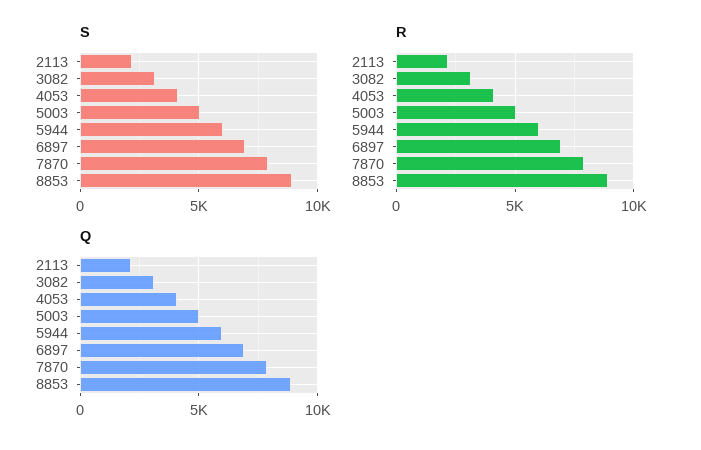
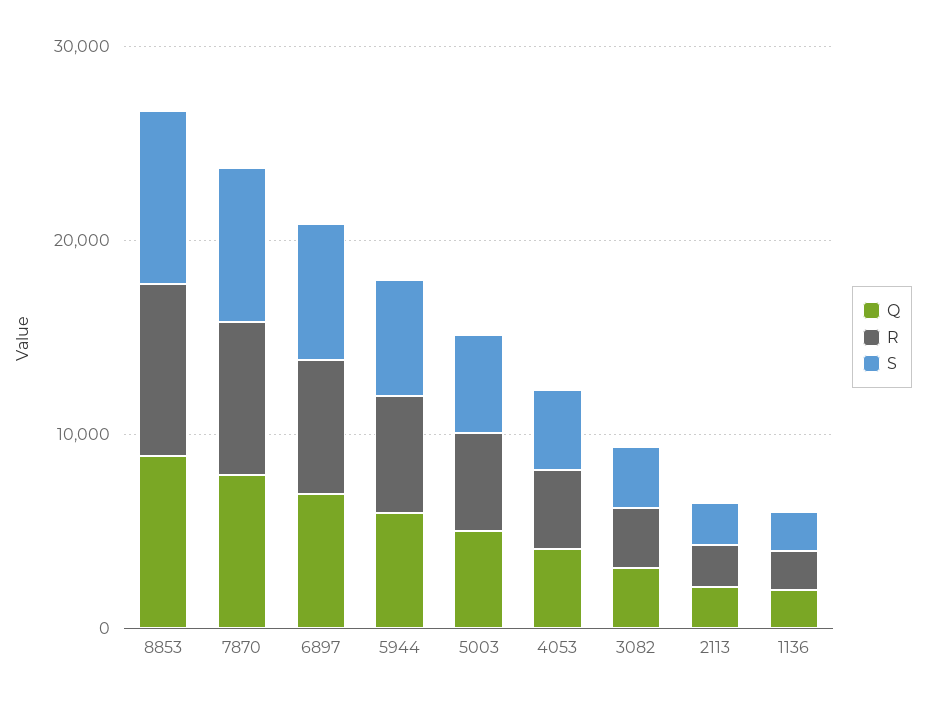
Q, 1136: none -> 2000
R, 1136: none -> 2000
S, 1136: none -> 2000

